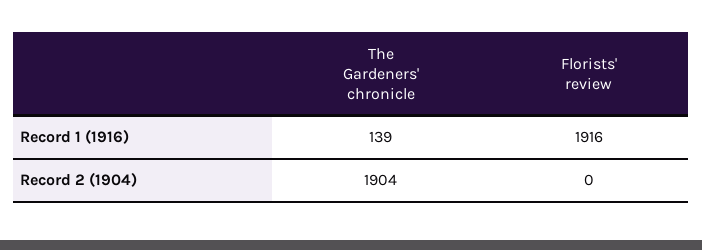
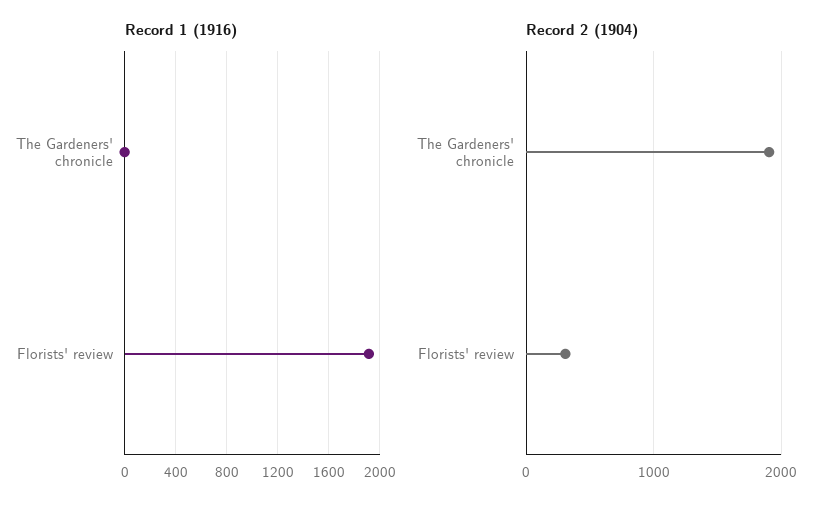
Record 1 (1916), The Gardeners' chronicle: 139 -> 0
Record 2 (1904), Florists' review: 0 -> 300

